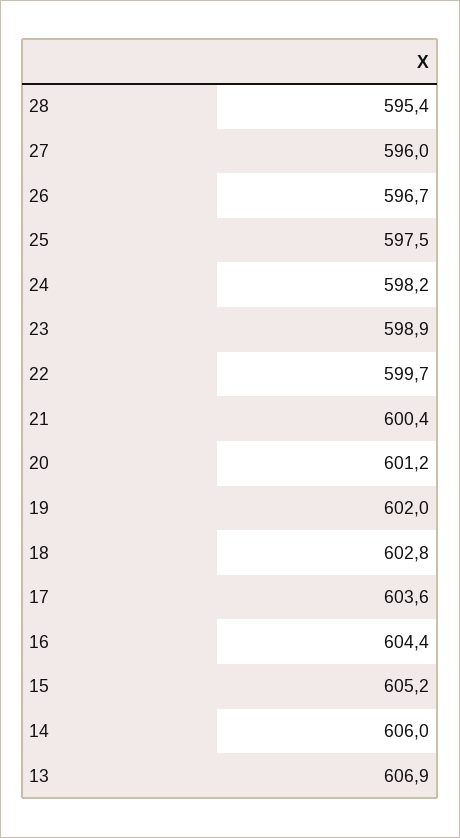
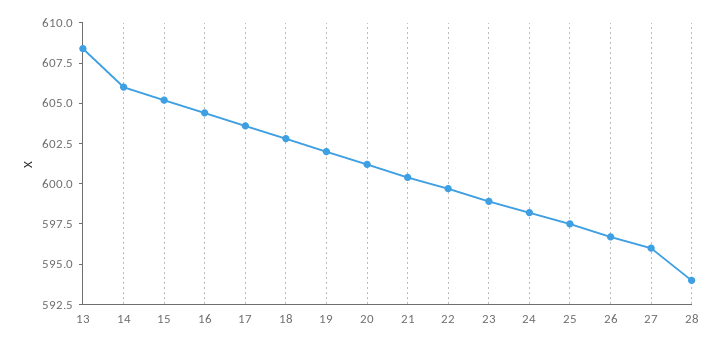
28: 595.4 -> 594
13: 606.9 -> 608.5

